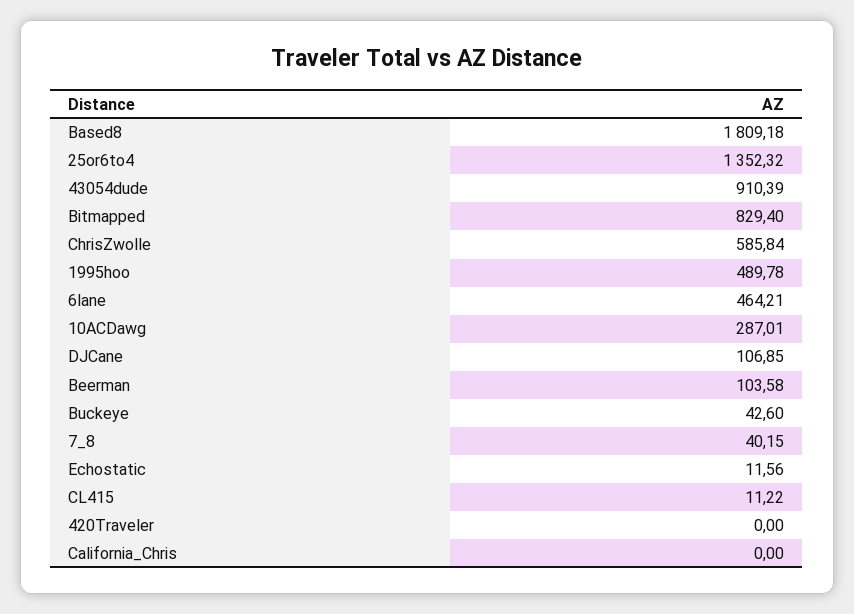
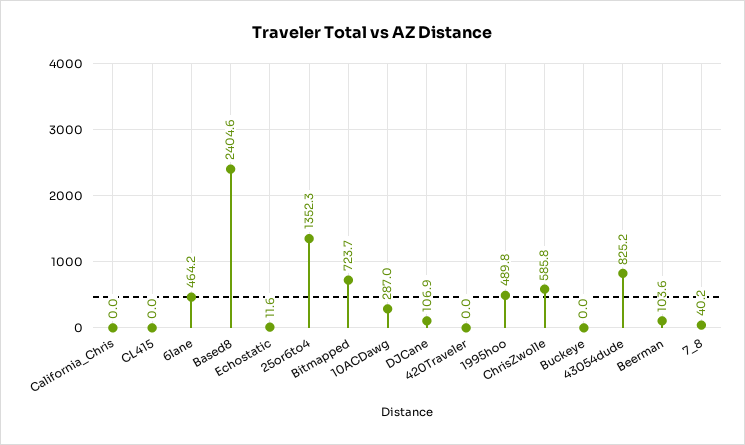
Based8: 1809.18 -> 2404.6
43054dude: 910.39 -> 825.2
Bitmapped: 829.4 -> 723.7
Buckeye: 42.6 -> 0
CL415: 11.22 -> 0

